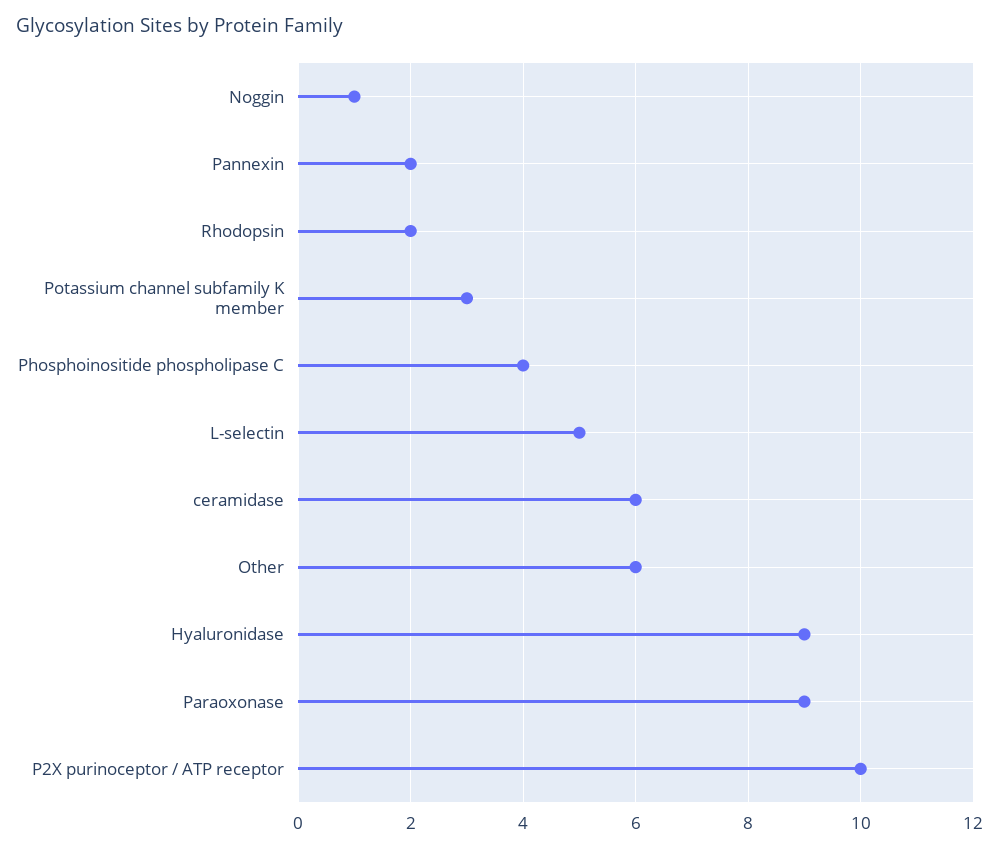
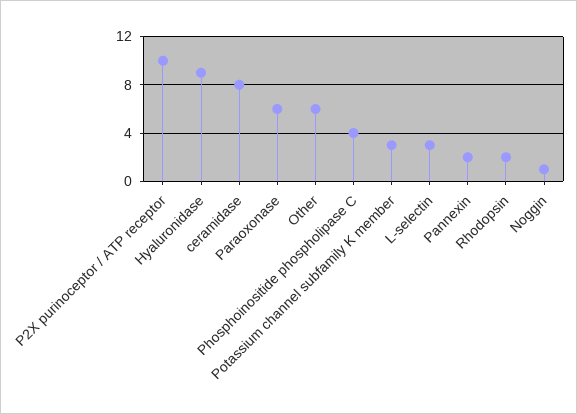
L-selectin: 5 -> 3
ceramidase: 6 -> 8
Paraoxonase: 9 -> 6

